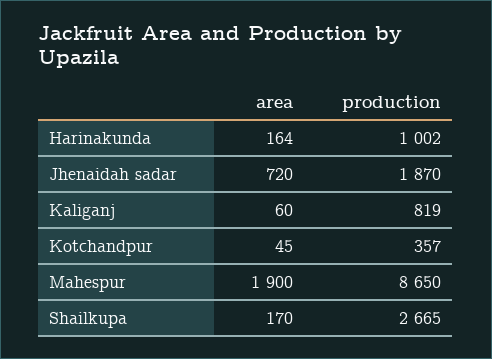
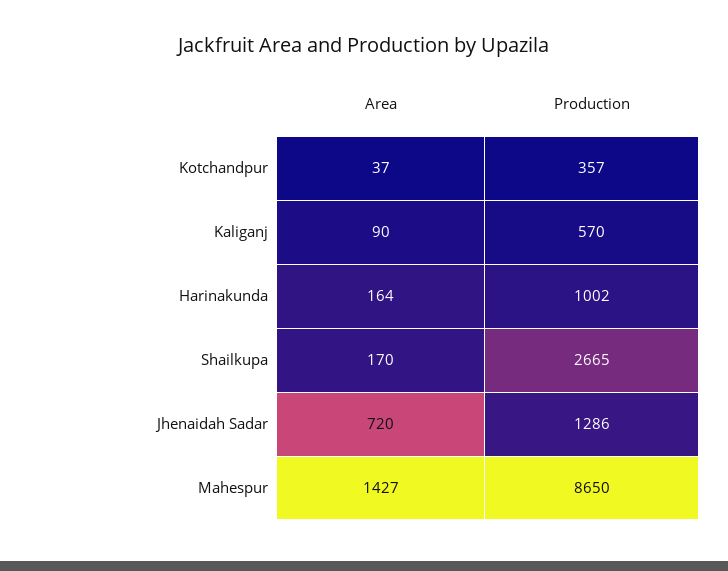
production, Jhenaidah sadar: 1870 -> 1286
area, Kaliganj: 60 -> 90
production, Kaliganj: 819 -> 570
area, Kotchandpur: 45 -> 37
area, Mahespur: 1900 -> 1427

